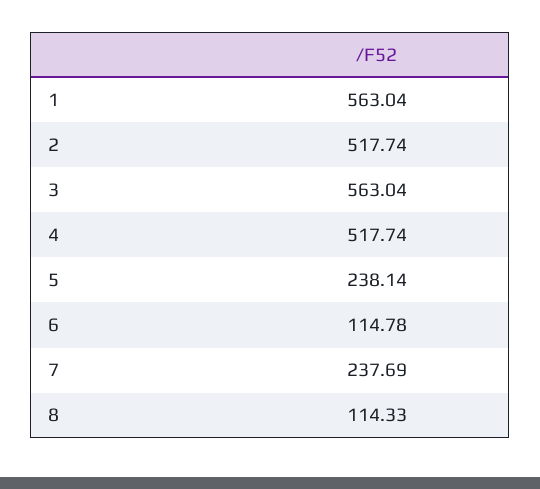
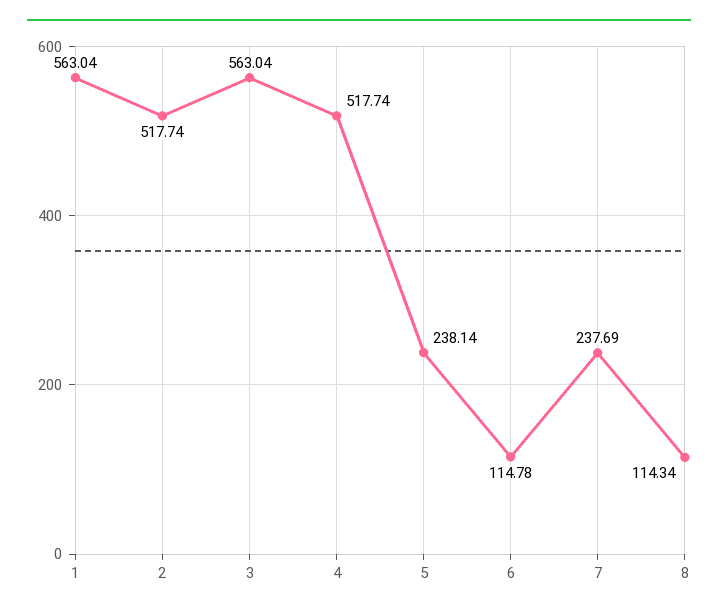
8: 114.33 -> 114.34

